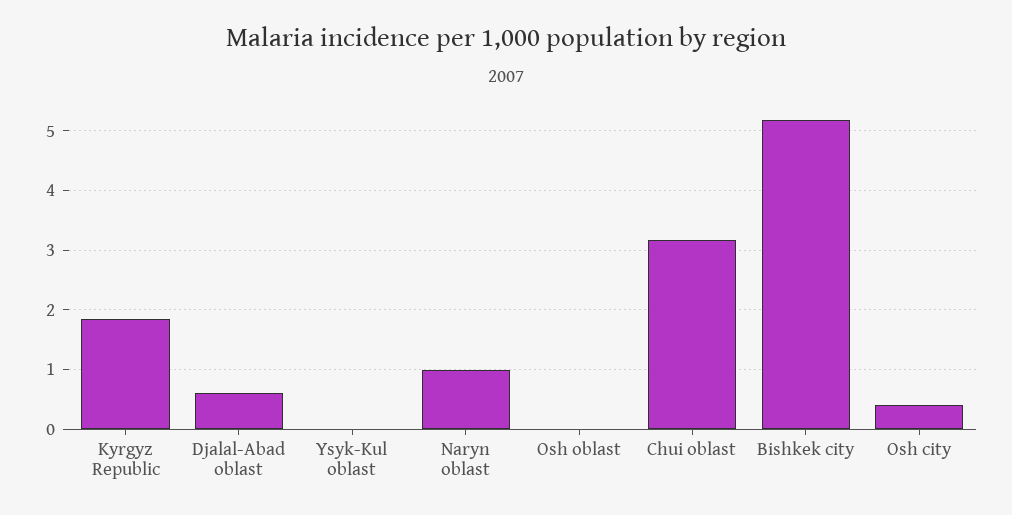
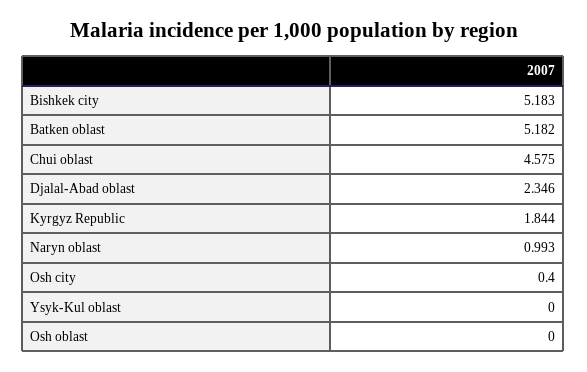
Djalal-Abad oblast: 0.6 -> 2.346
Chui oblast: 3.2 -> 4.575
Batken oblast: none -> 5.182

